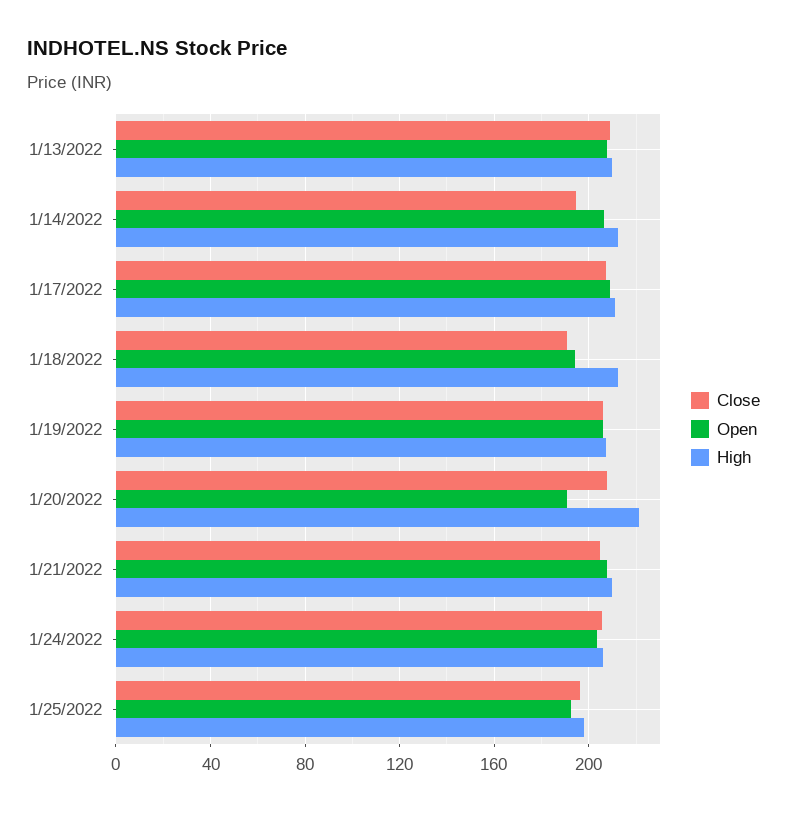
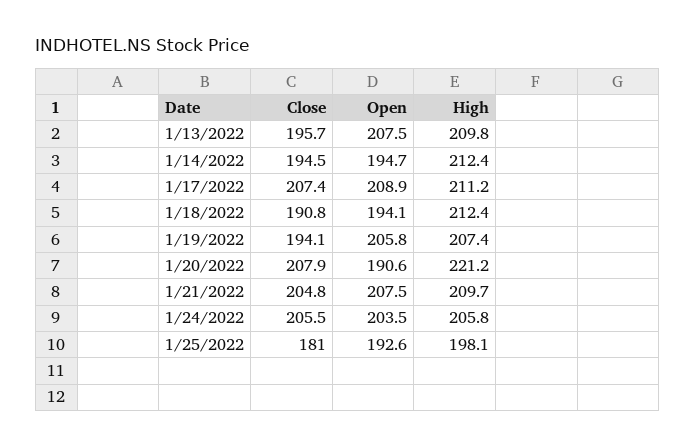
Close, 1/13/2022: 210 -> 195.7
Open, 1/14/2022: 205 -> 194.7
Close, 1/19/2022: 205 -> 194.1
Close, 1/25/2022: 195 -> 181

